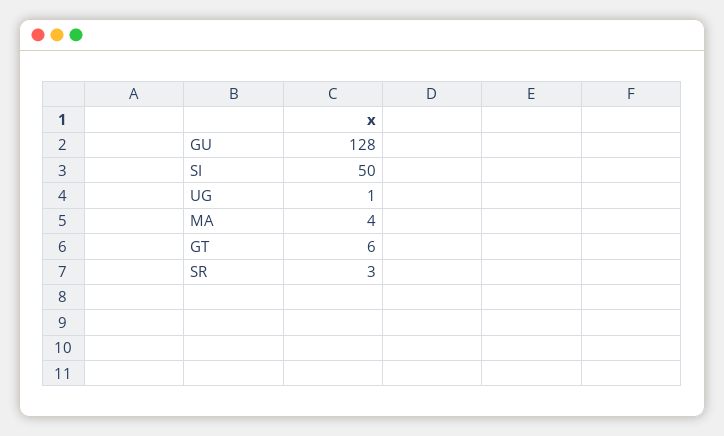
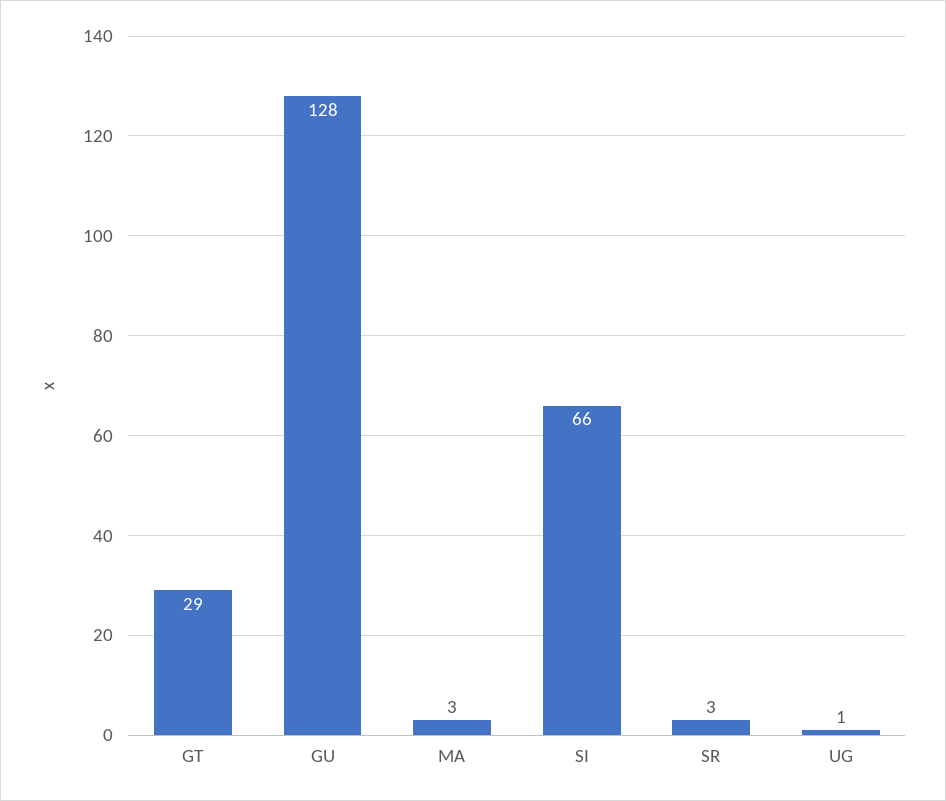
SI: 50 -> 66
MA: 4 -> 3
GT: 6 -> 29

